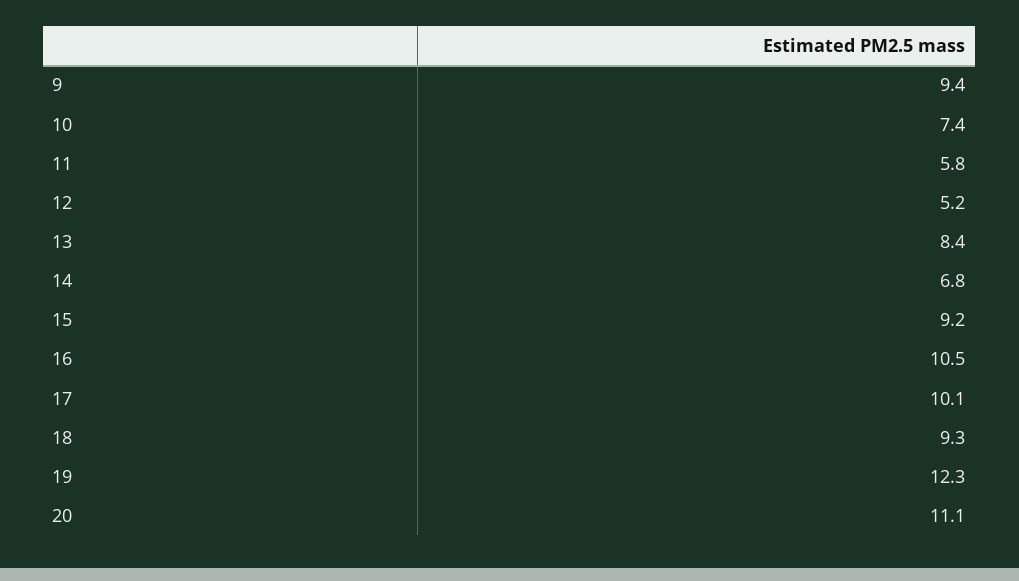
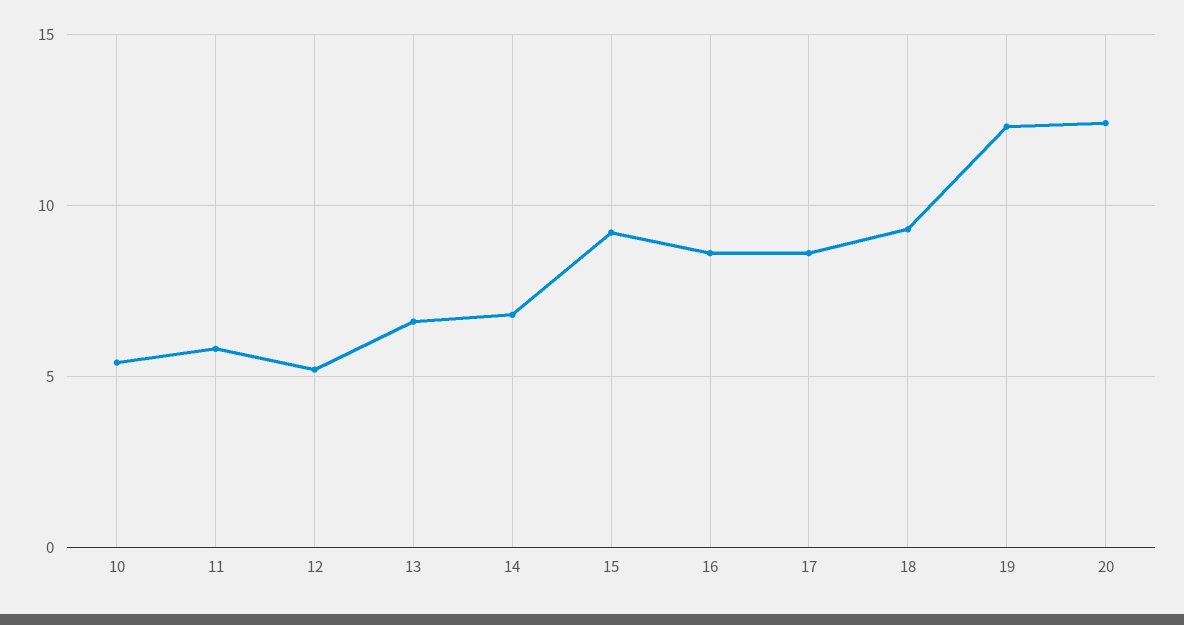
9: 9.4 -> none
10: 7.4 -> 5.5
13: 8.4 -> 6.5
16: 10.5 -> 8.5
17: 10.1 -> 8.5
20: 11.1 -> 12.5

